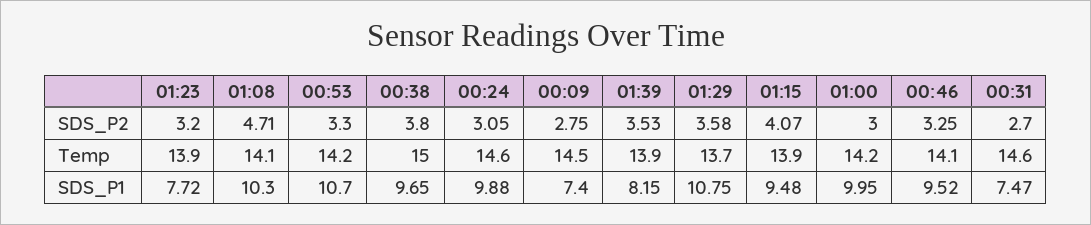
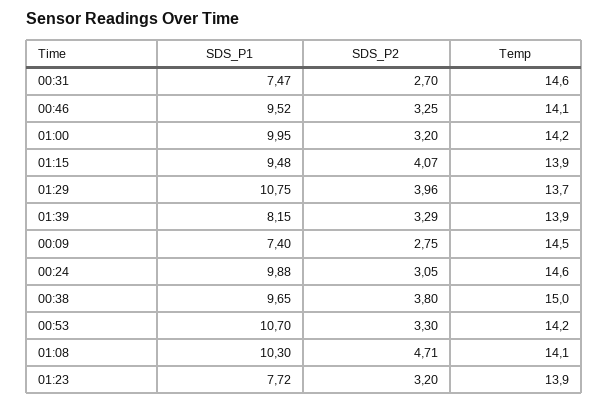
01:39, SDS_P2: 3.53 -> 3.29
01:29, SDS_P2: 3.58 -> 3.96
01:00, SDS_P2: 3 -> 3.2

